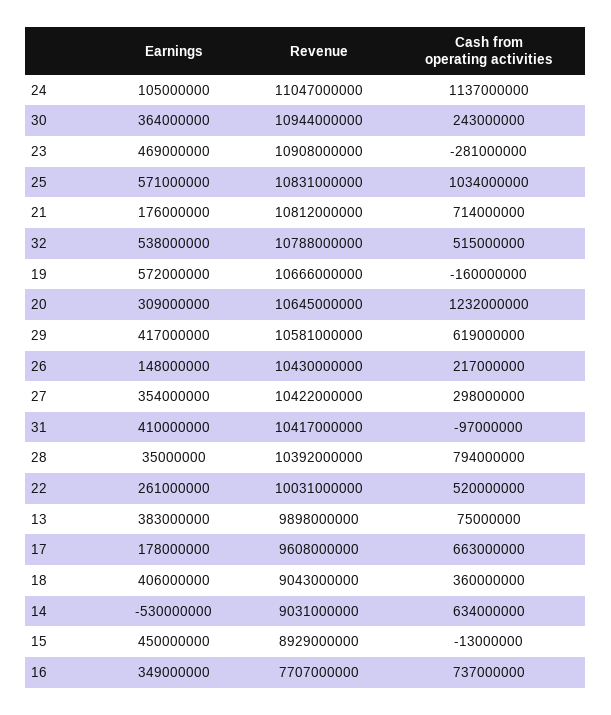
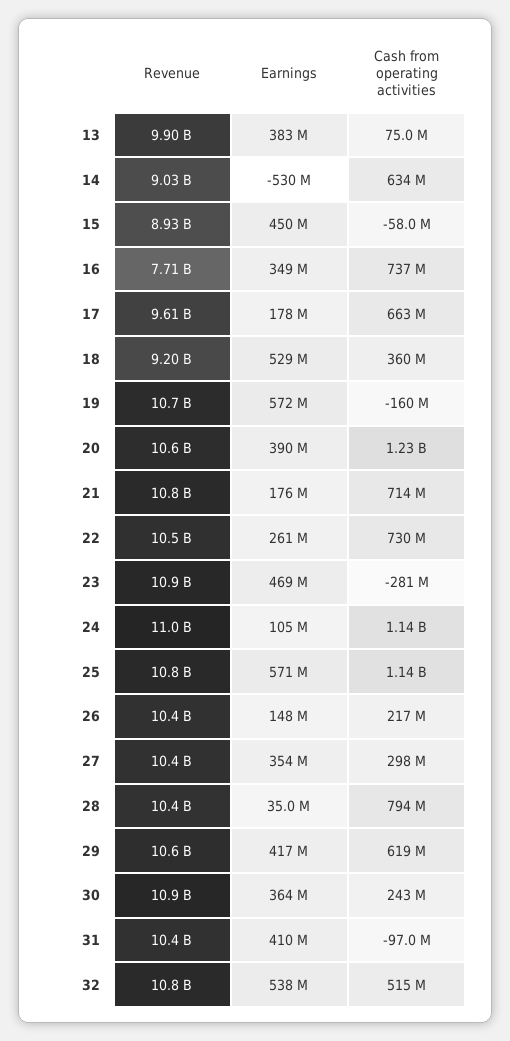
Cash from operating activities, 25: 1034000000 -> 1140000000
Earnings, 20: 309000000 -> 390000000
Revenue, 22: 10031000000 -> 10500000000
Cash from operating activities, 22: 520000000 -> 730000000
Earnings, 18: 406000000 -> 529000000
Revenue, 18: 9043000000 -> 9200000000
Cash from operating activities, 15: -13000000 -> -58000000

